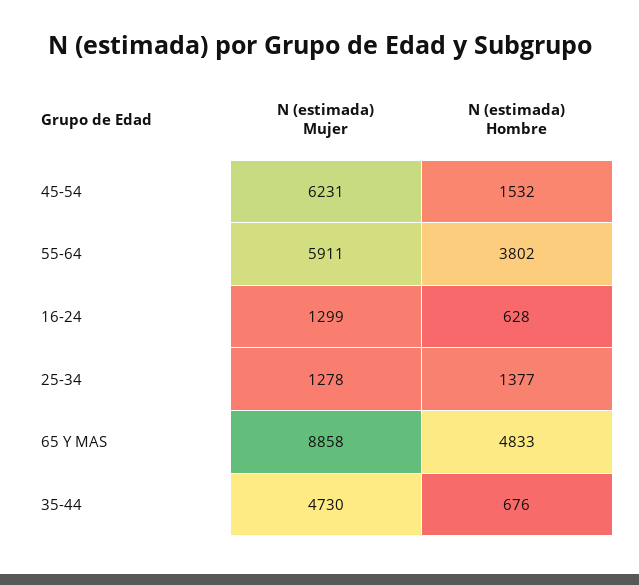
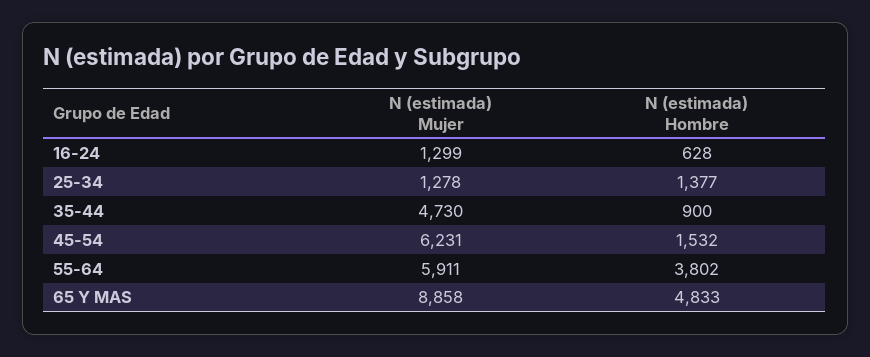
N (estimada) Hombre, 35-44: 676 -> 900

